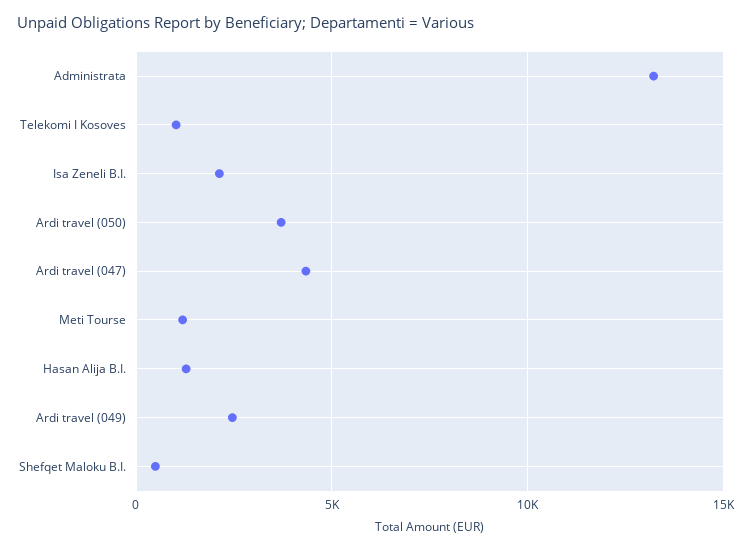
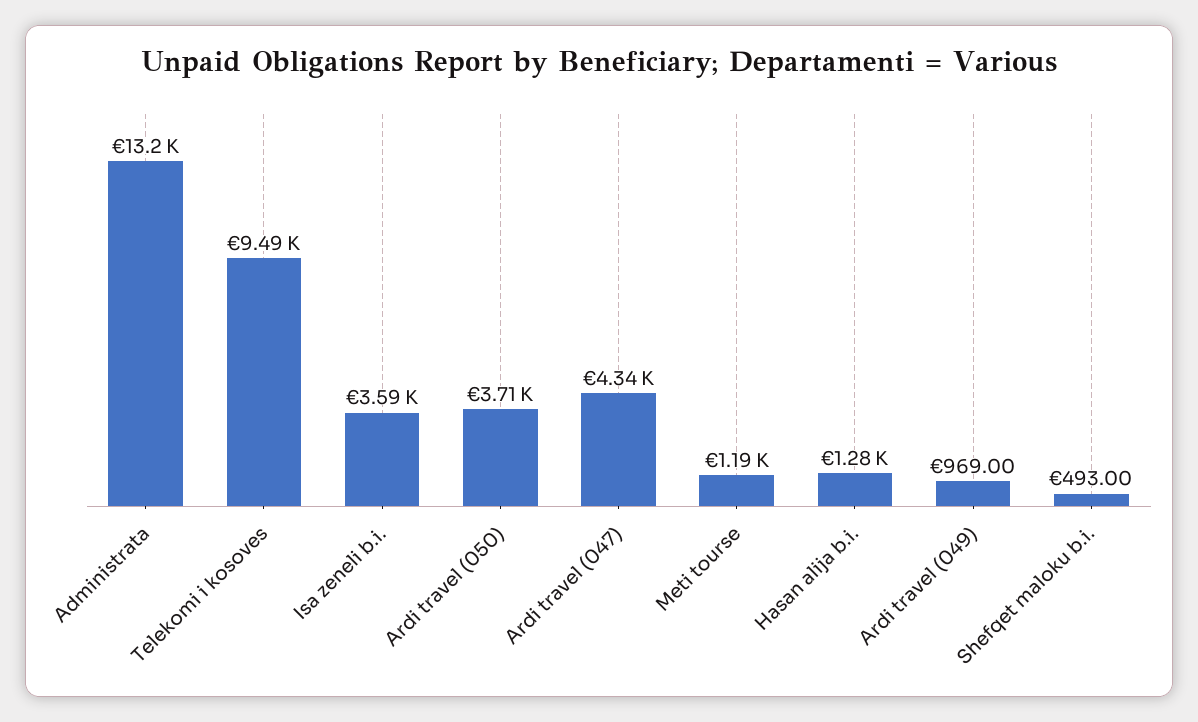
Telekomi I Kosoves: 1000 -> 9490
Isa Zeneli B.I.: 2000 -> 3590
Ardi travel (049): 2500 -> 969

